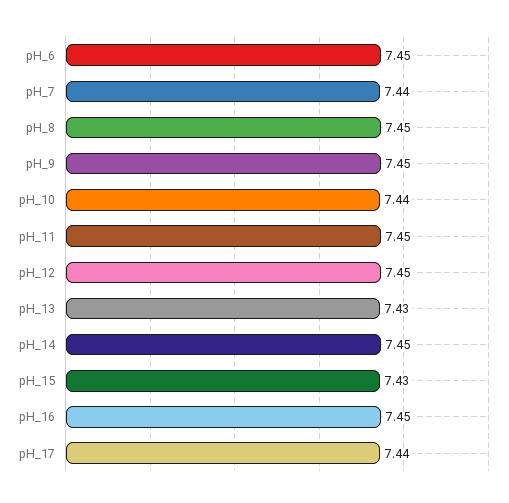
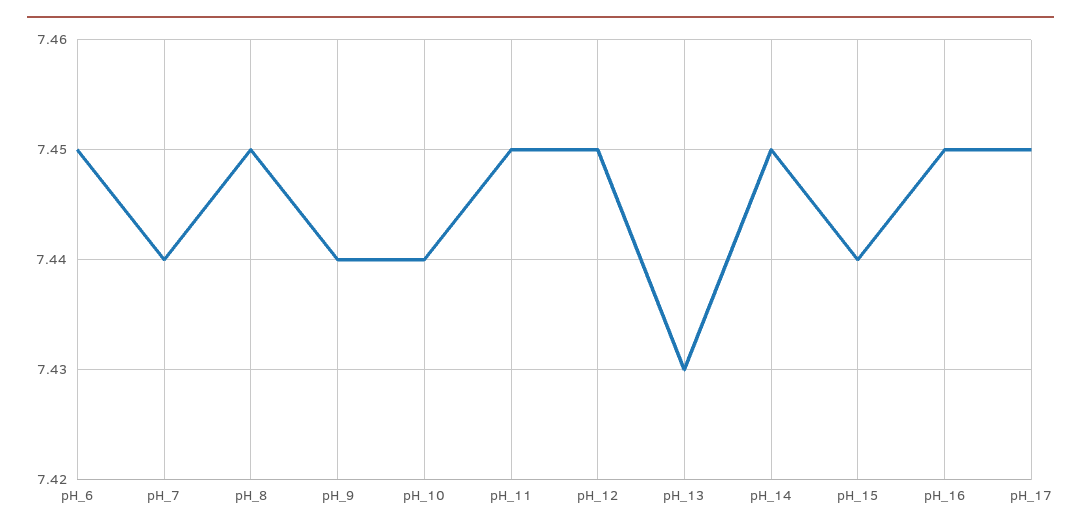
pH_9: 7.45 -> 7.44
pH_15: 7.43 -> 7.44
pH_17: 7.44 -> 7.45

